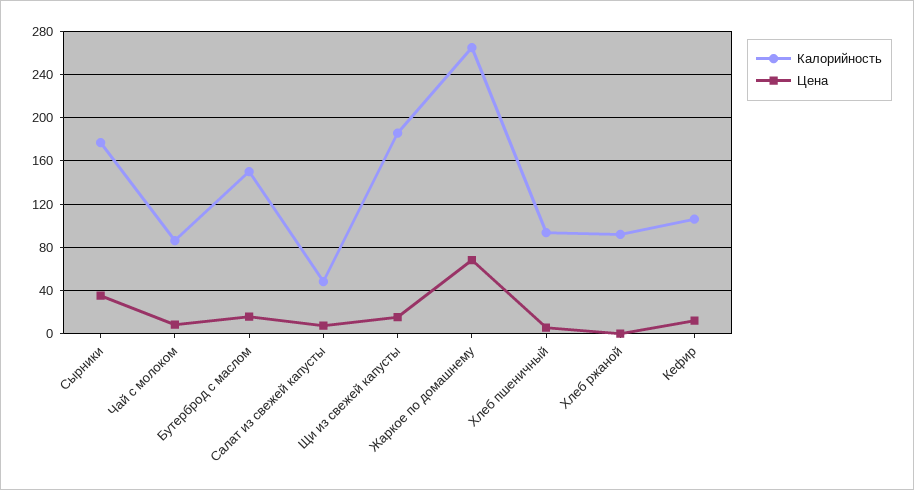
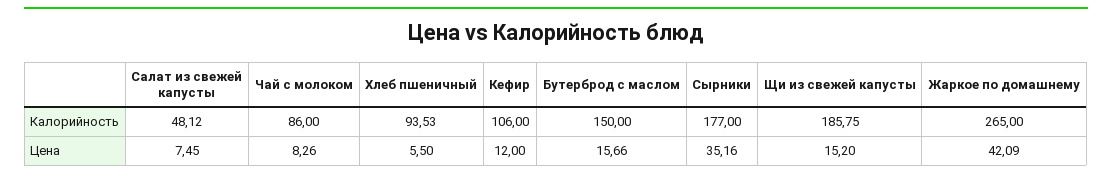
Цена, Жаркое по домашнему: 70 -> 42.09
Калорийность, Хлеб ржаной: 90 -> none
Цена, Хлеб ржаной: 0 -> none

